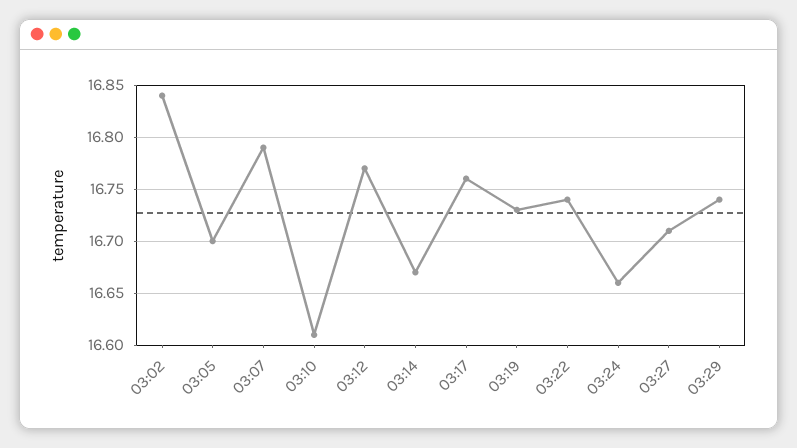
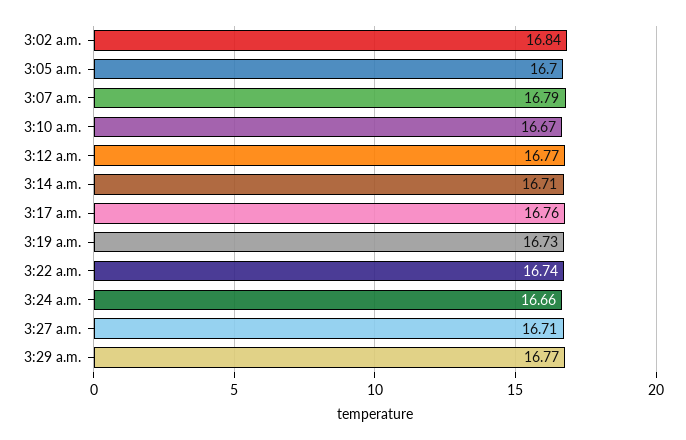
03:10: 16.61 -> 16.67
03:14: 16.67 -> 16.71
03:29: 16.74 -> 16.77

